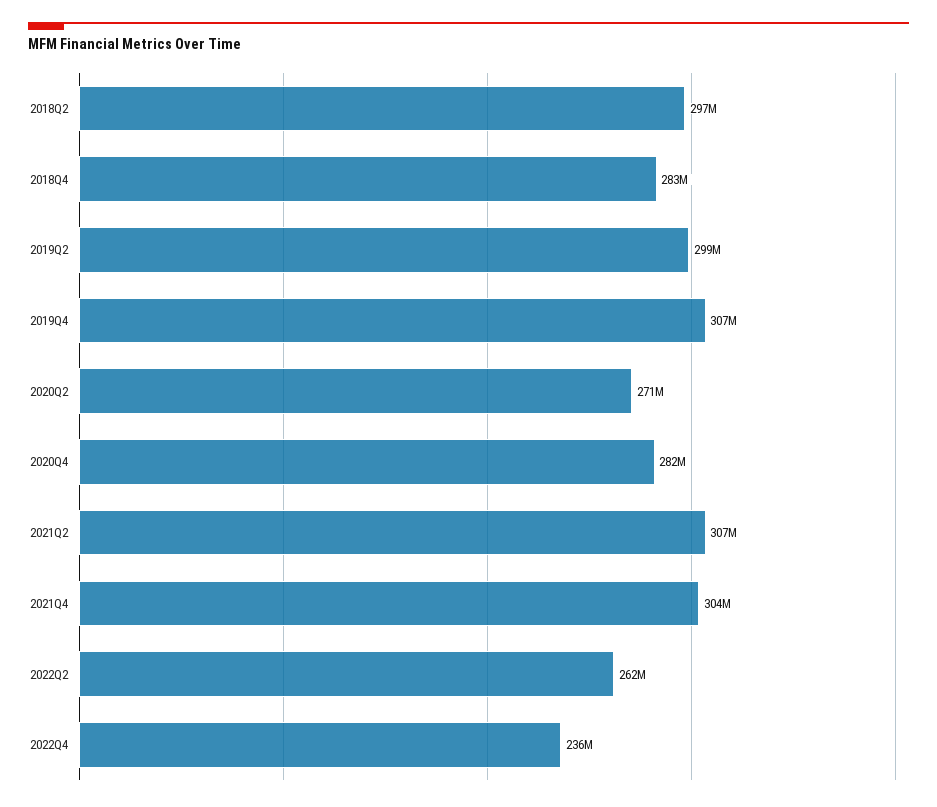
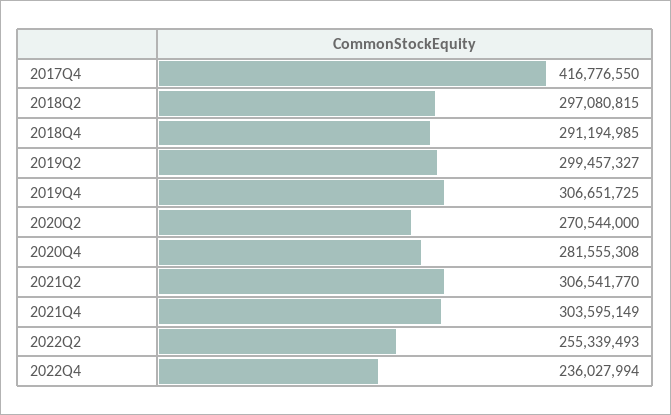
2018Q4: 283000000 -> 291194985
2022Q2: 262000000 -> 255339493
2017Q4: none -> 416776550

